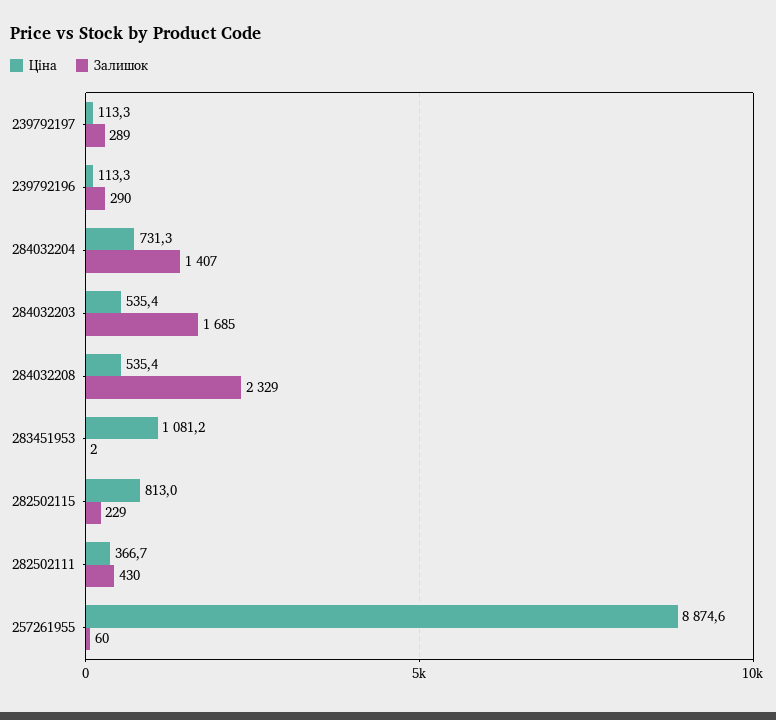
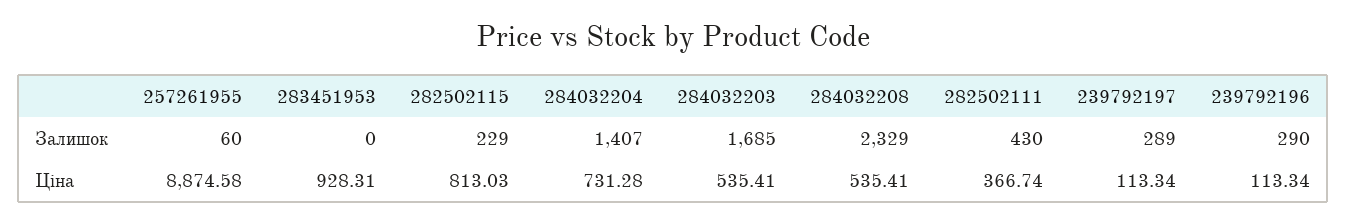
Ціна, 283451953: 1081.2 -> 928.31
Залишок, 283451953: 2 -> 0

